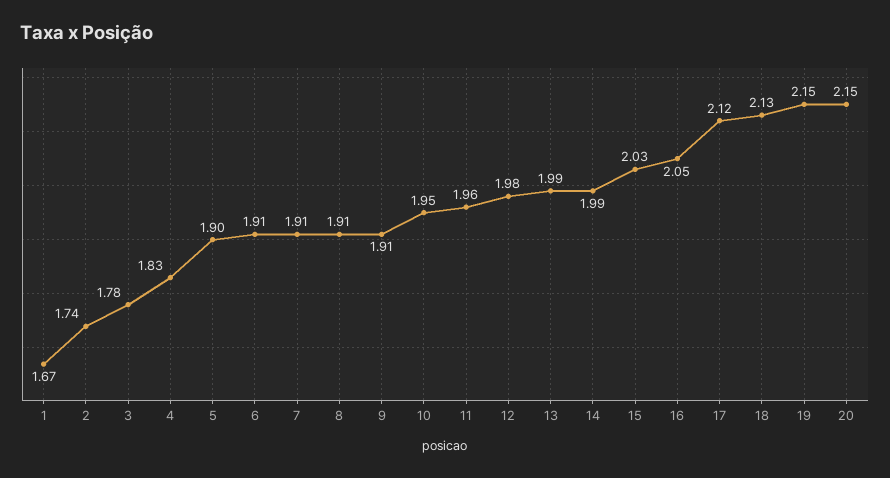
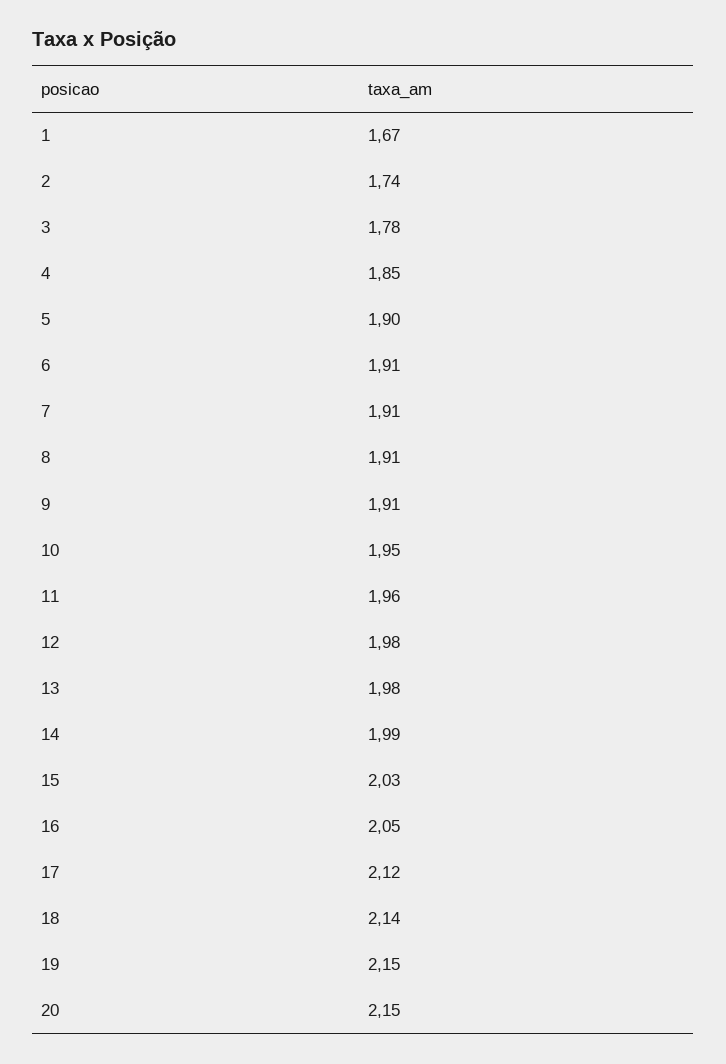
4: 1.83 -> 1.85
13: 1.99 -> 1.98
18: 2.13 -> 2.14

